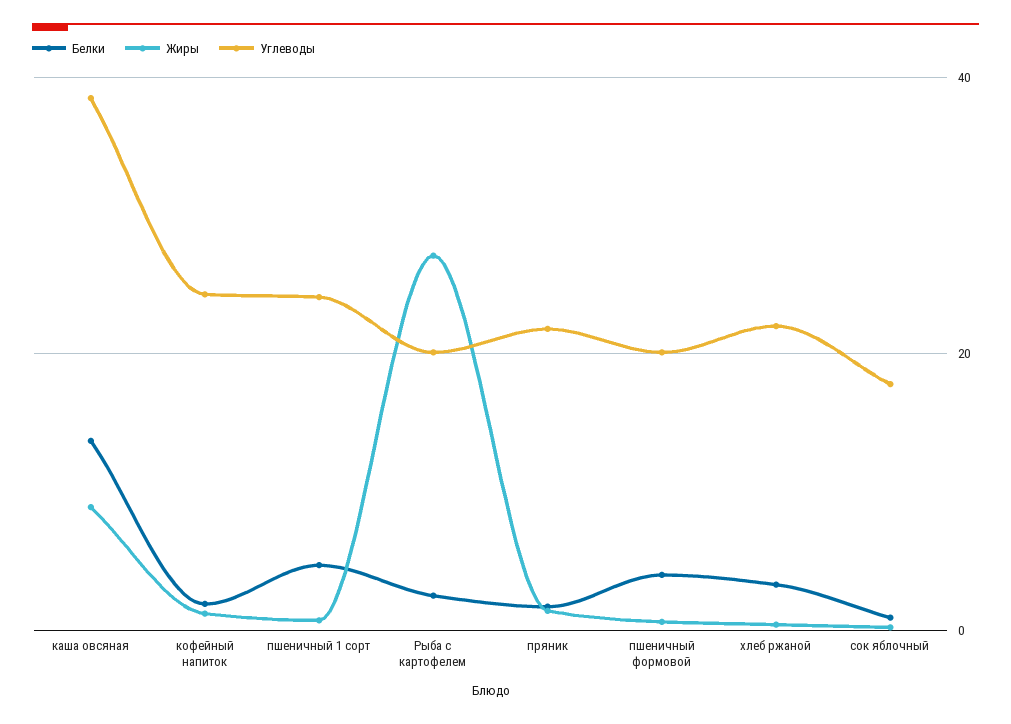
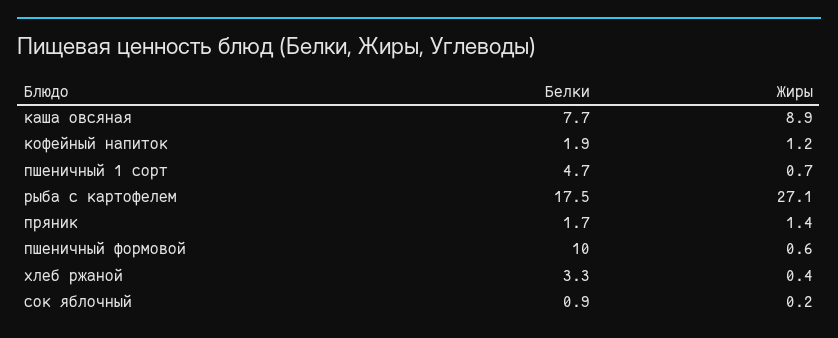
Белки, каша овсяная: 14 -> 7.7
Углеводы, каша овсяная: 38 -> none
Углеводы, кофейный напиток: 24 -> none
Углеводы, пшеничный 1 сорт: 24 -> none
Белки, Рыба с картофелем: 2 -> 17.5
Углеводы, Рыба с картофелем: 20 -> none
Углеводы, пряник: 22 -> none
Белки, пшеничный формовой: 4 -> 10
Углеводы, пшеничный формовой: 20 -> none
Углеводы, хлеб ржаной: 22 -> none
Углеводы, сок яблочный: 18 -> none

